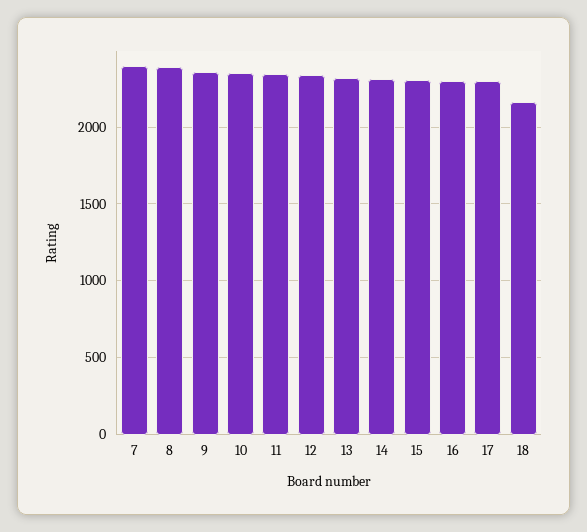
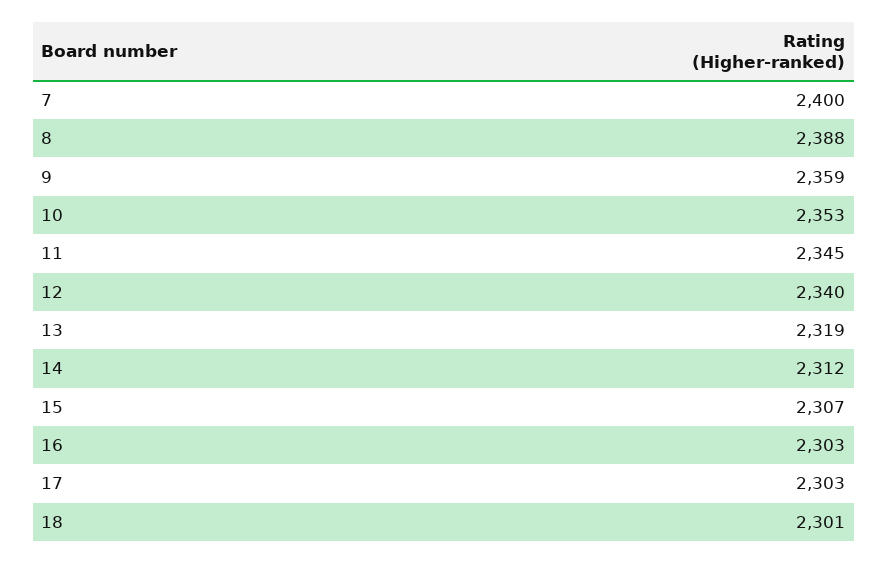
18: 2150 -> 2301

